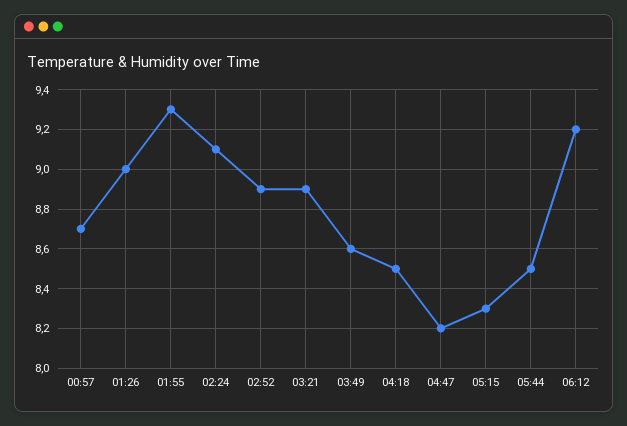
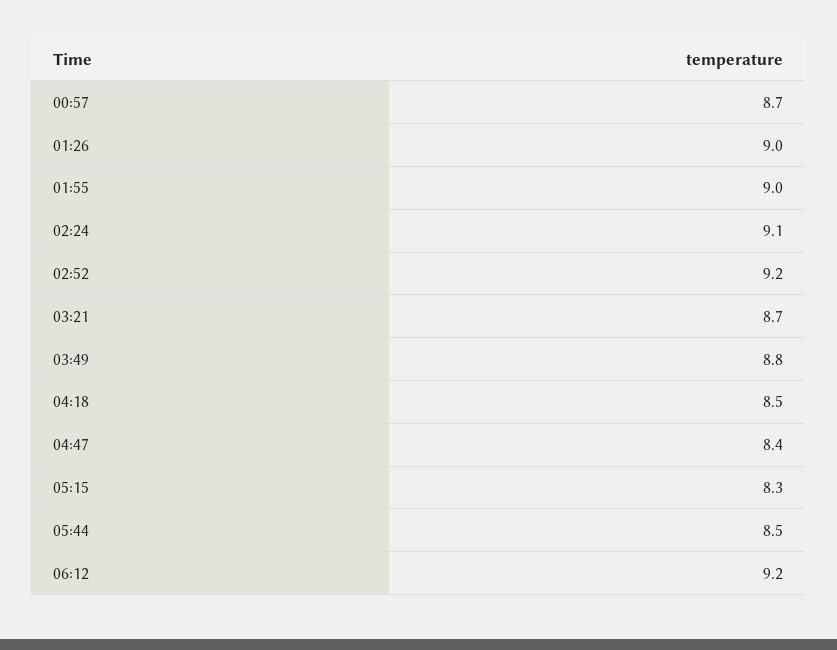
01:55: 9.3 -> 9
02:52: 8.9 -> 9.2
03:21: 8.9 -> 8.7
03:49: 8.6 -> 8.8
04:47: 8.2 -> 8.4

